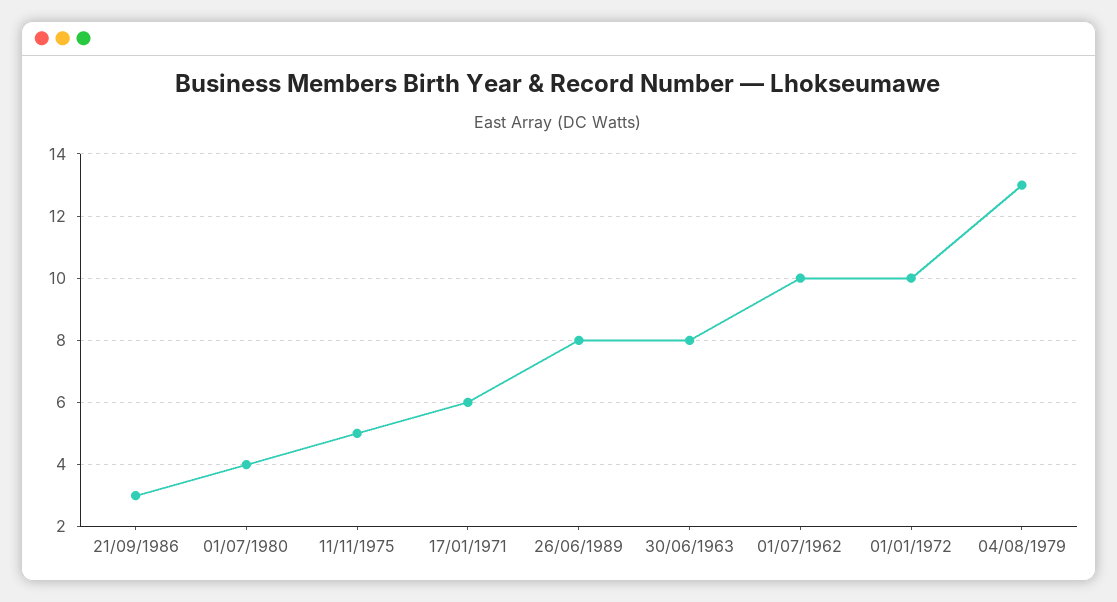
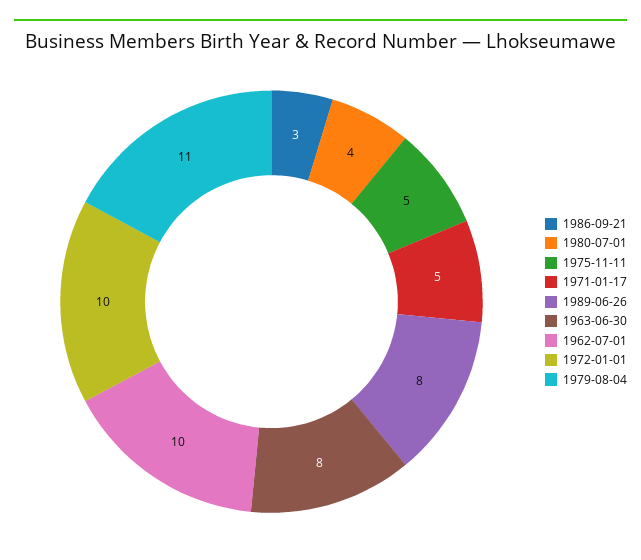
17/01/1971: 6 -> 5
04/08/1979: 13 -> 11

